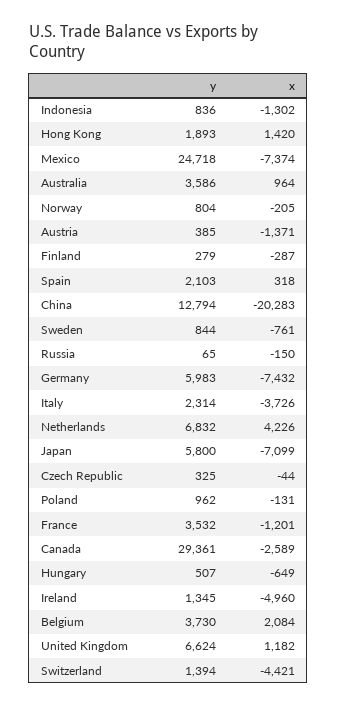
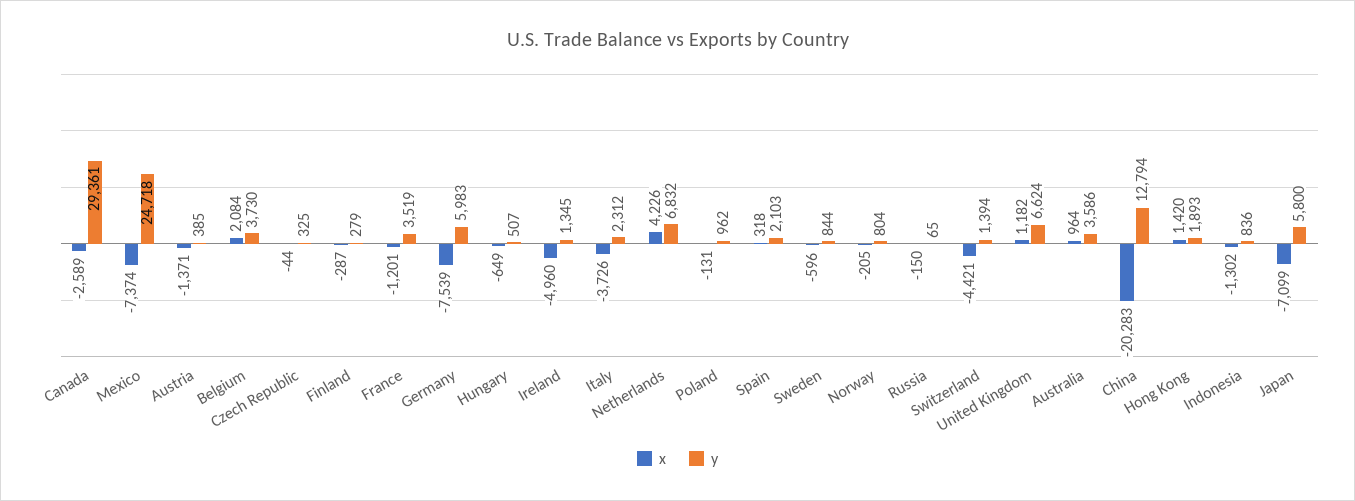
x, Sweden: -761 -> -596
x, Germany: -7432 -> -7539
y, Italy: 2314 -> 2312
y, France: 3532 -> 3519

